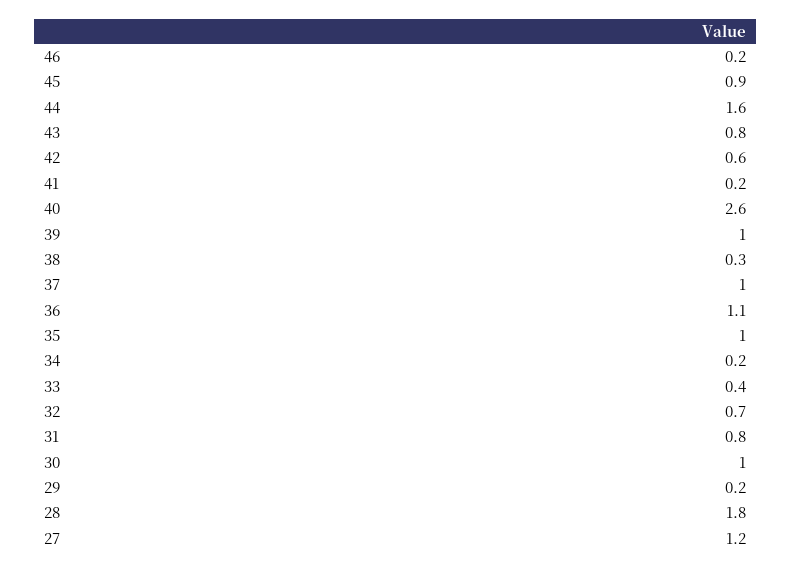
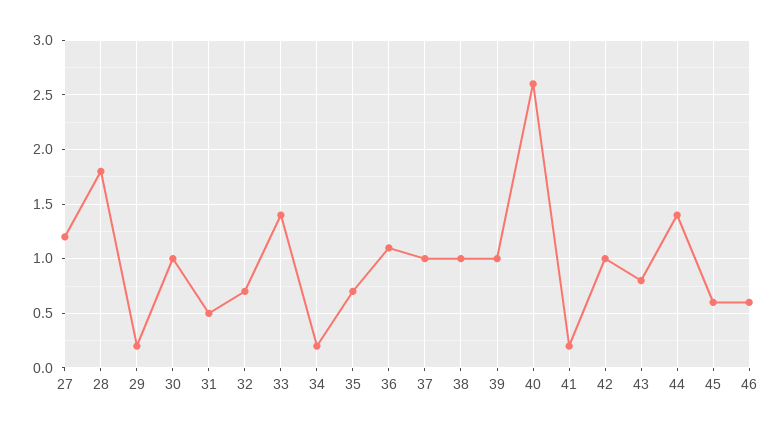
46: 0.2 -> 0.6
45: 0.9 -> 0.6
44: 1.6 -> 1.4
42: 0.6 -> 1
38: 0.3 -> 1
35: 1 -> 0.7
33: 0.4 -> 1.4
31: 0.8 -> 0.5

